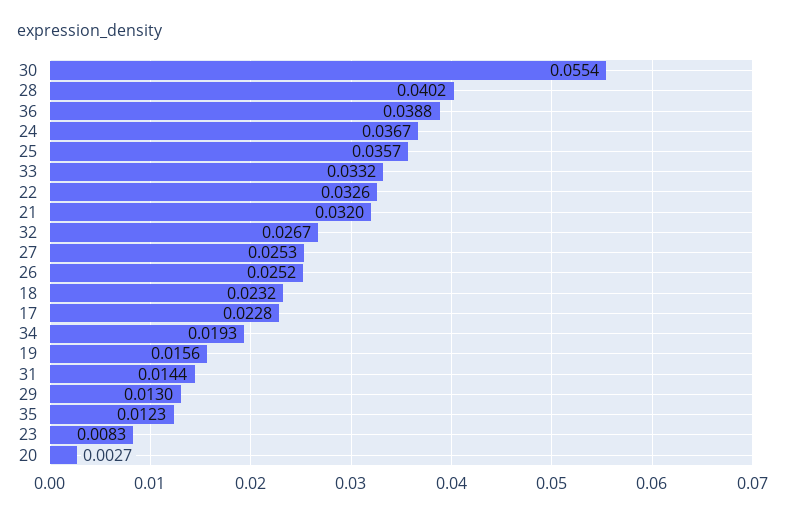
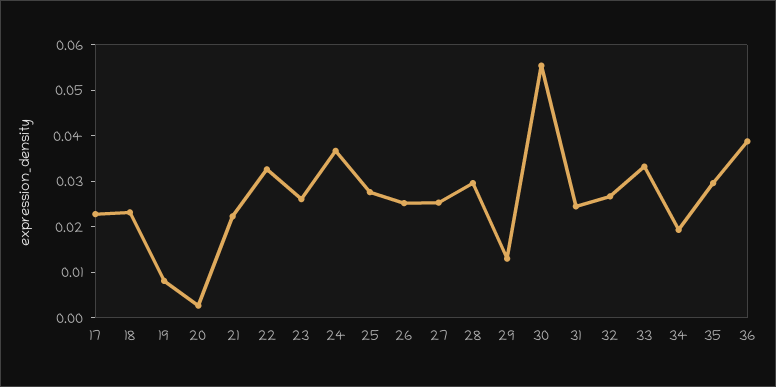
28: 0.0402 -> 0.03
25: 0.0357 -> 0.028
21: 0.032 -> 0.022
19: 0.0156 -> 0.008
31: 0.0144 -> 0.024
35: 0.0123 -> 0.03
23: 0.0083 -> 0.026

